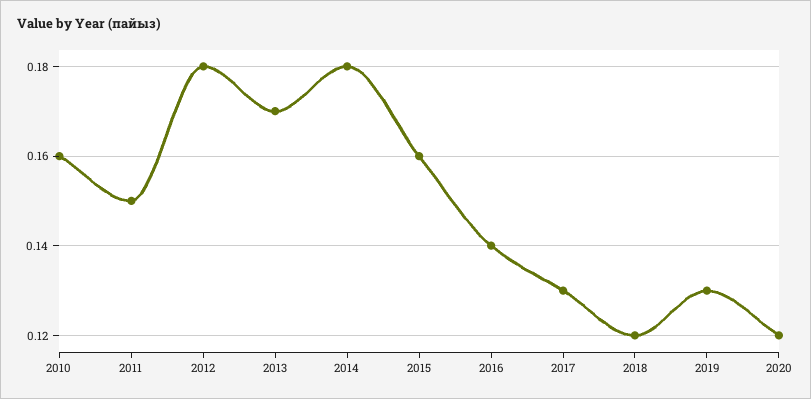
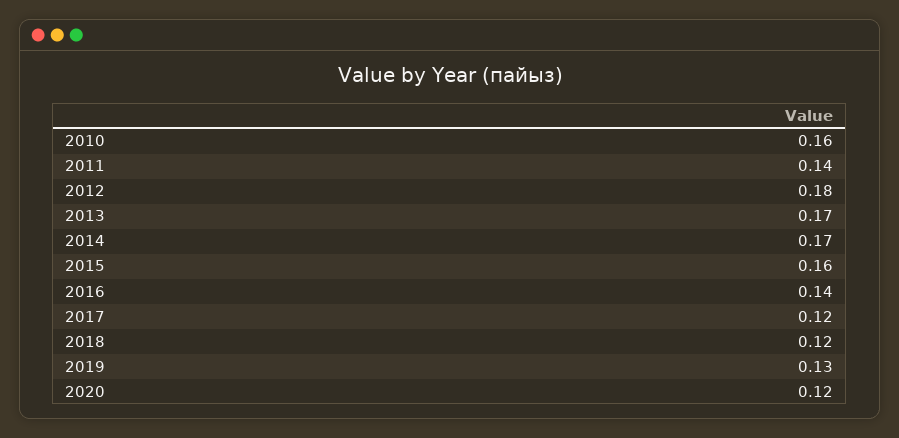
2011: 0.15 -> 0.14
2014: 0.18 -> 0.17
2017: 0.13 -> 0.12

